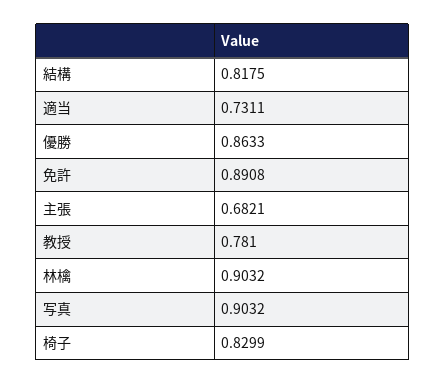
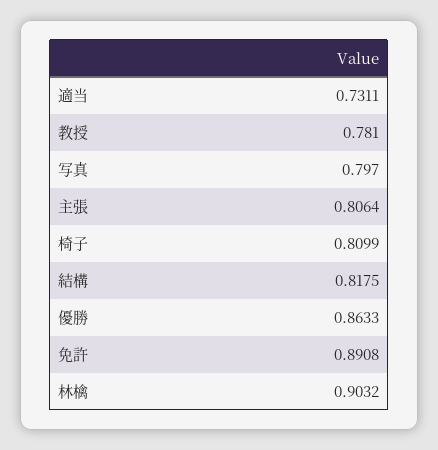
主張: 0.6821 -> 0.8064
写真: 0.9032 -> 0.797
椅子: 0.8299 -> 0.8099

